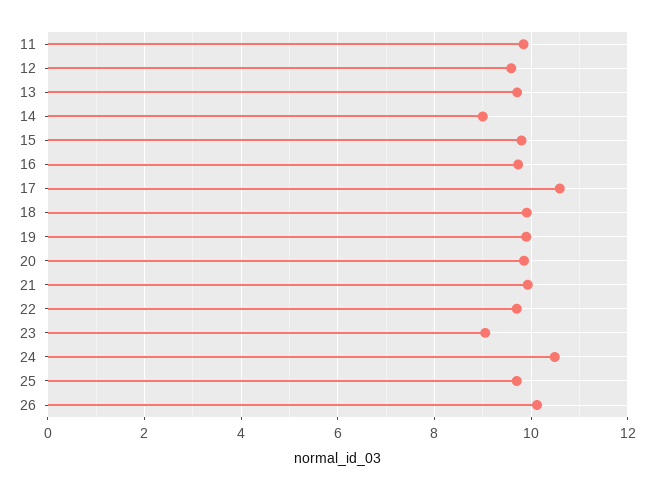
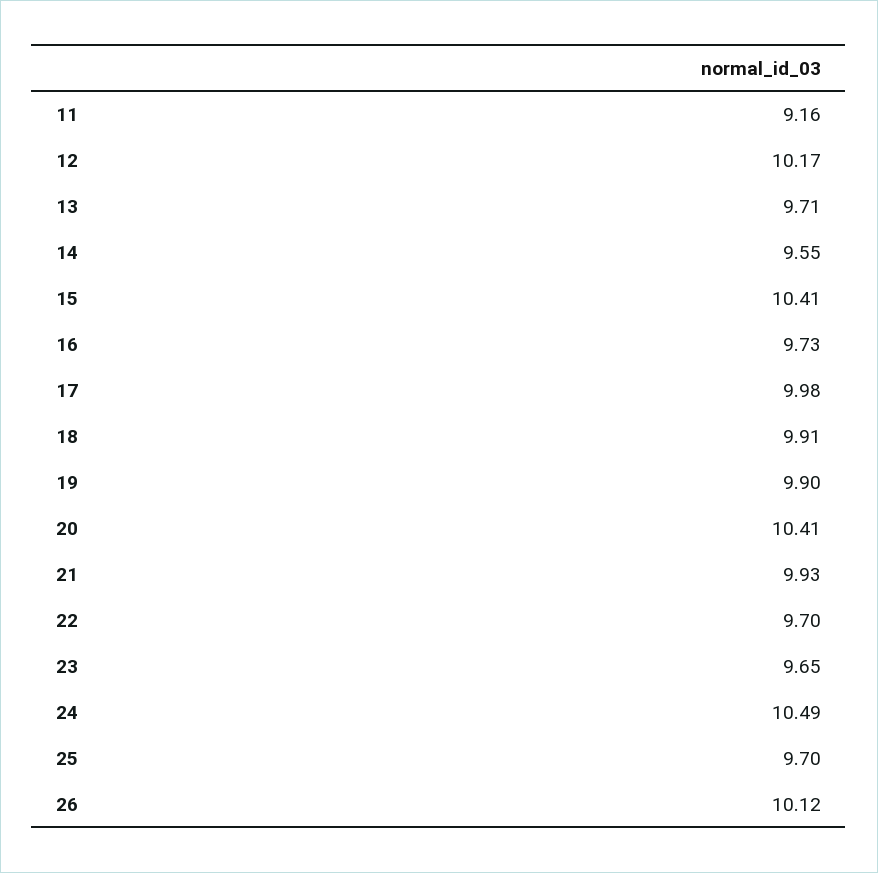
11: 9.8 -> 9.16
12: 9.6 -> 10.17
14: 9 -> 9.55
15: 9.8 -> 10.41
17: 10.6 -> 9.98
20: 9.8 -> 10.41
23: 9 -> 9.65

